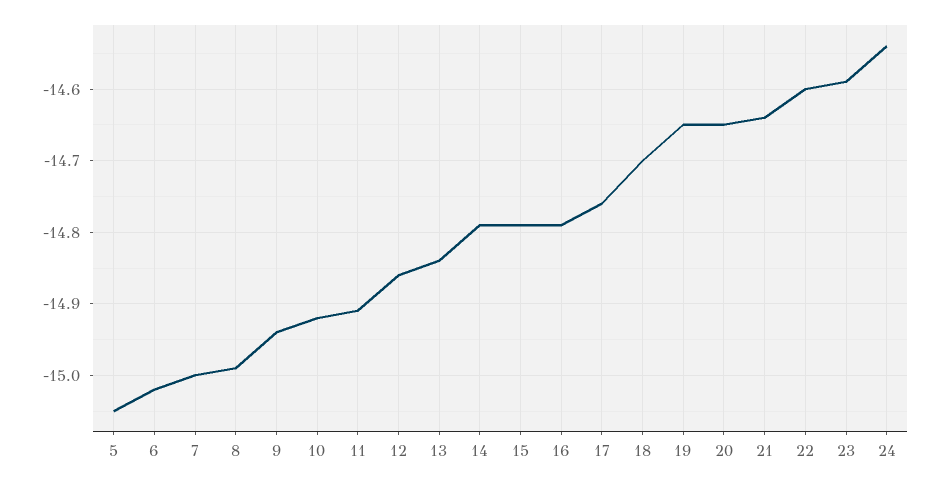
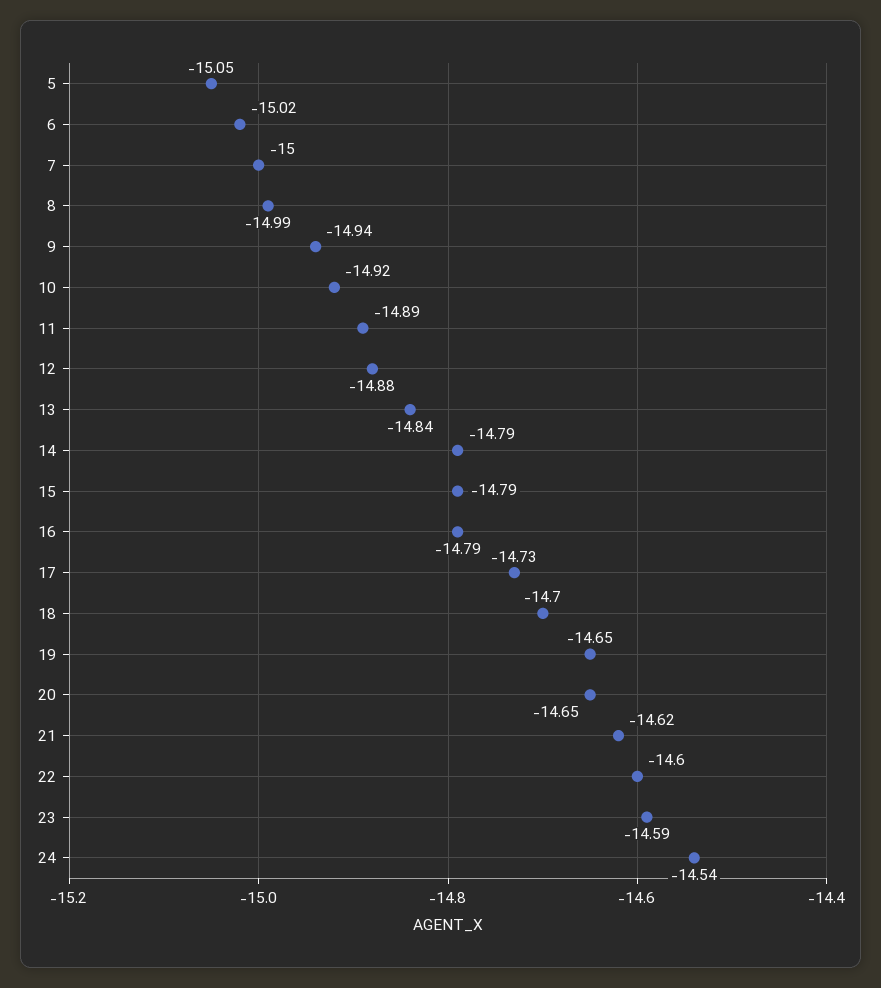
11: -14.91 -> -14.89
12: -14.86 -> -14.88
17: -14.76 -> -14.73
21: -14.64 -> -14.62

